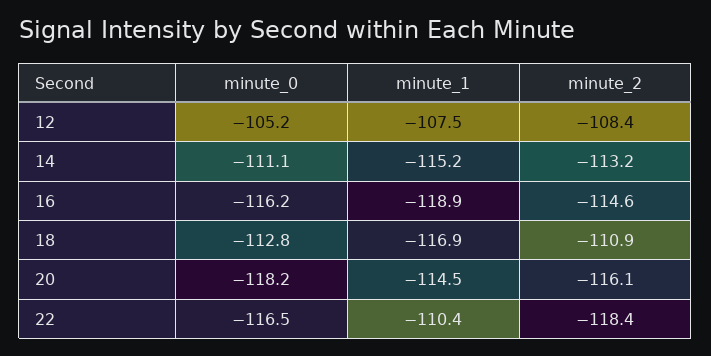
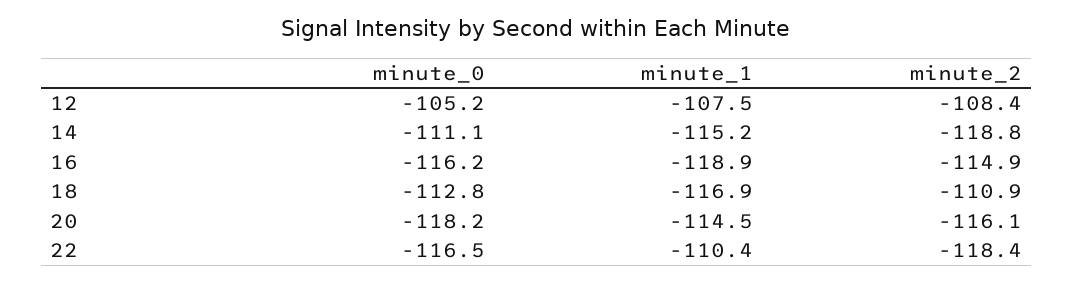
minute_2, 14: -113.2 -> -118.8
minute_2, 16: -114.6 -> -114.9

